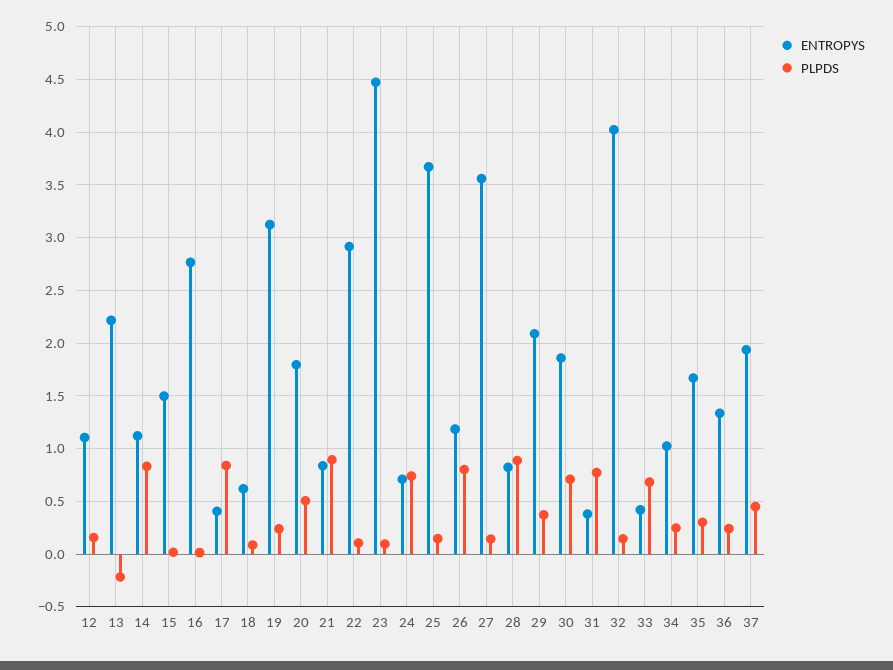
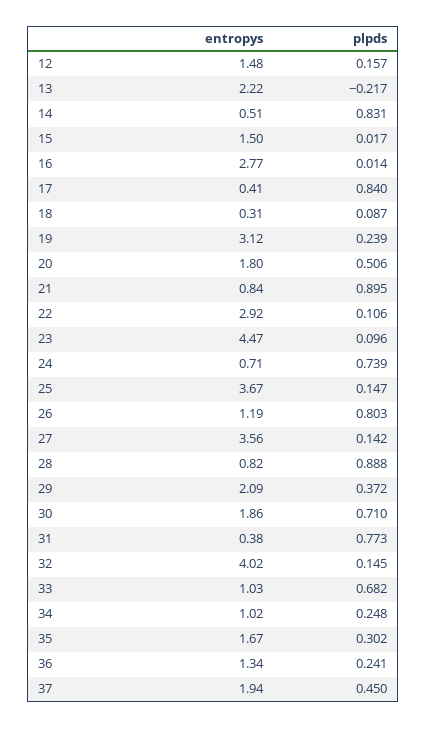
ENTROPYS, 12: 1.1 -> 1.48
ENTROPYS, 14: 1.1 -> 0.51
ENTROPYS, 18: 0.6 -> 0.31
ENTROPYS, 33: 0.4 -> 1.03

